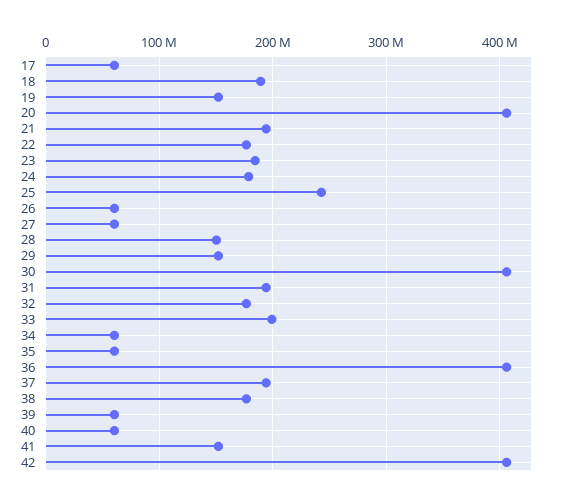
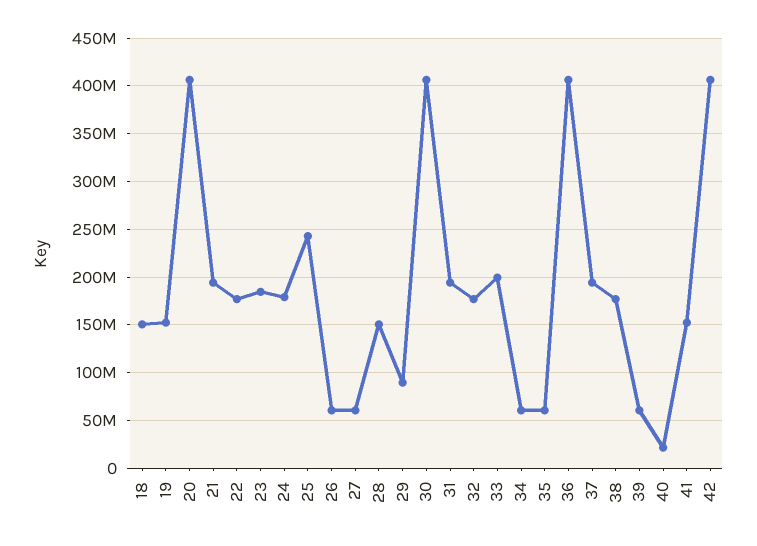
17: 60000000 -> none
18: 190000000 -> 150000000
29: 150000000 -> 90000000
40: 60000000 -> 20000000

